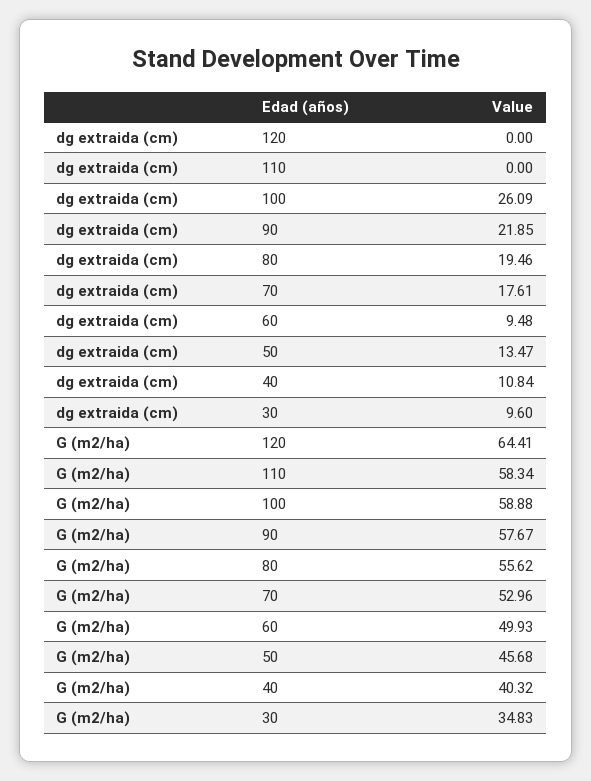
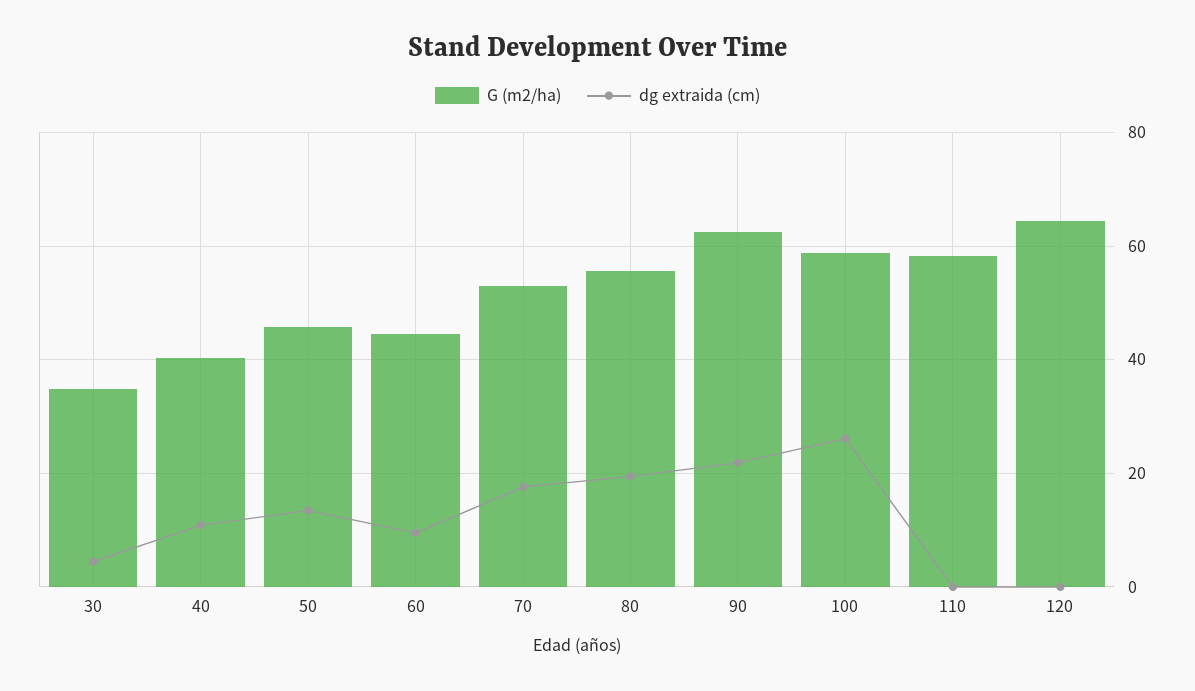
dg extraida (cm), 30: 9.6 -> 4
G (m2/ha), 90: 57.67 -> 62
G (m2/ha), 60: 49.93 -> 44

